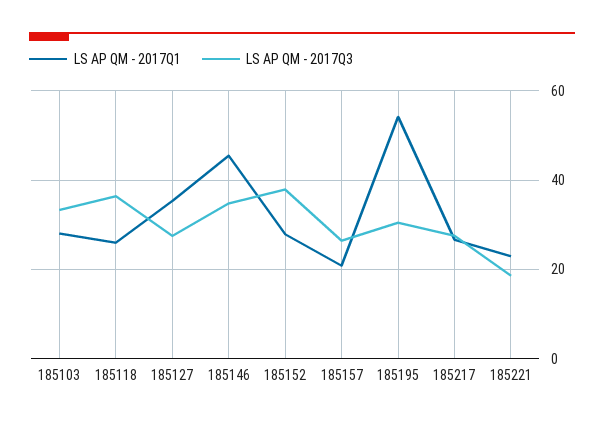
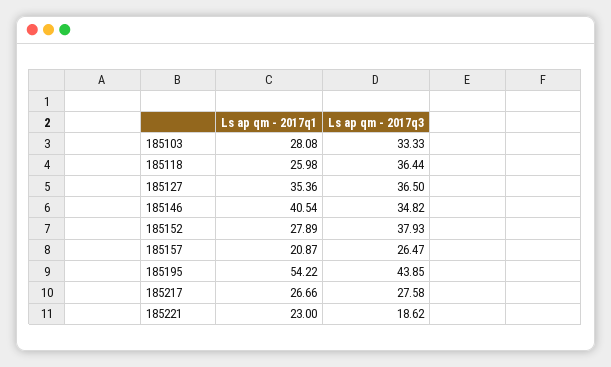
LS AP QM - 2017Q3, 185127: 28 -> 36.5
LS AP QM - 2017Q1, 185146: 46 -> 40.54
LS AP QM - 2017Q3, 185195: 30 -> 43.85

